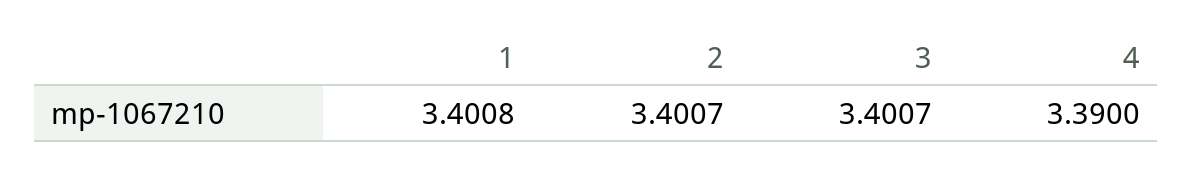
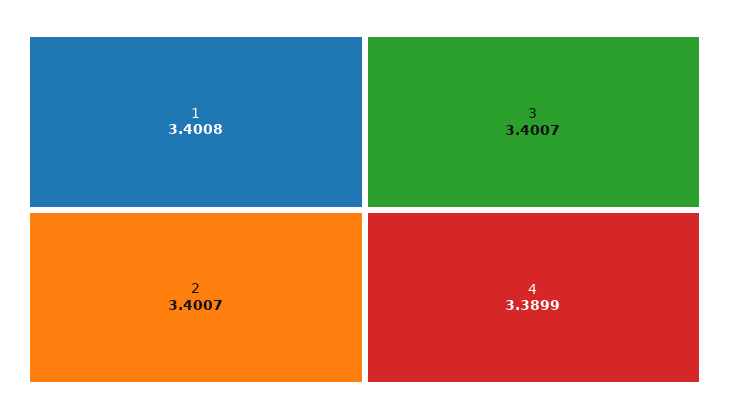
4: 3.39 -> 3.3899

